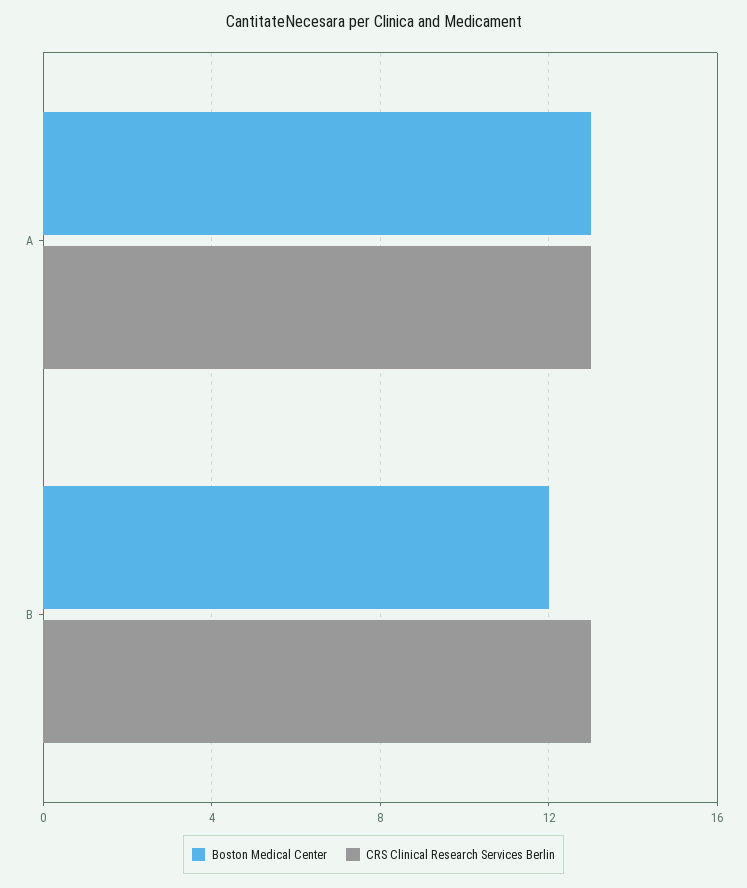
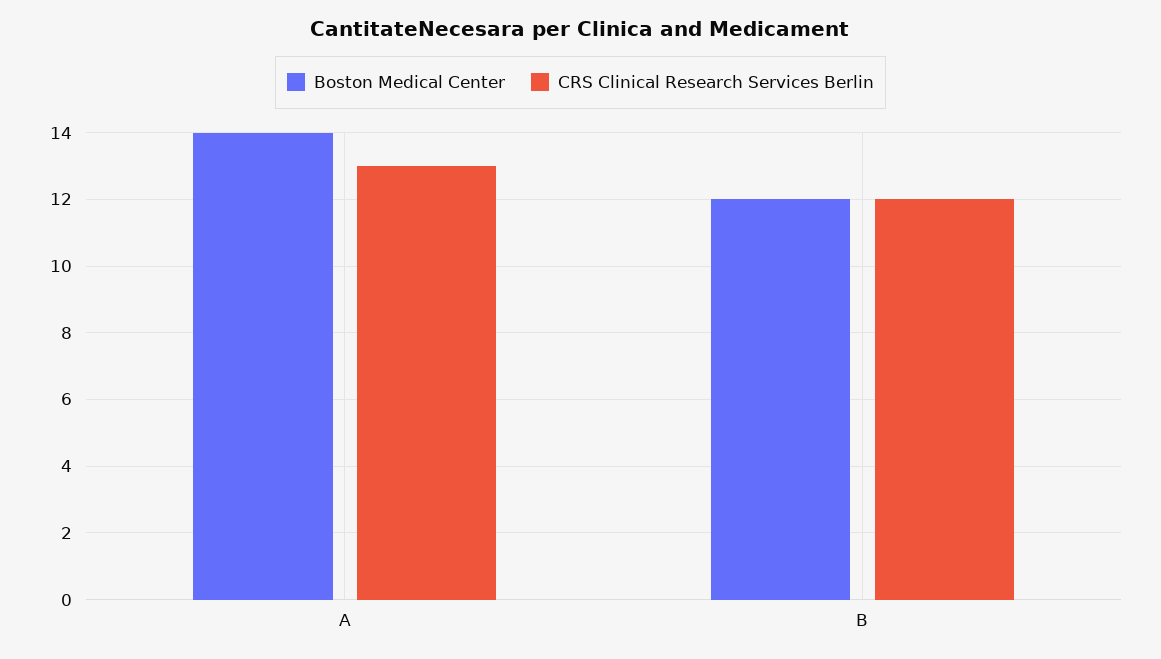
Boston Medical Center, A: 13 -> 14
CRS Clinical Research Services Berlin, B: 13 -> 12

